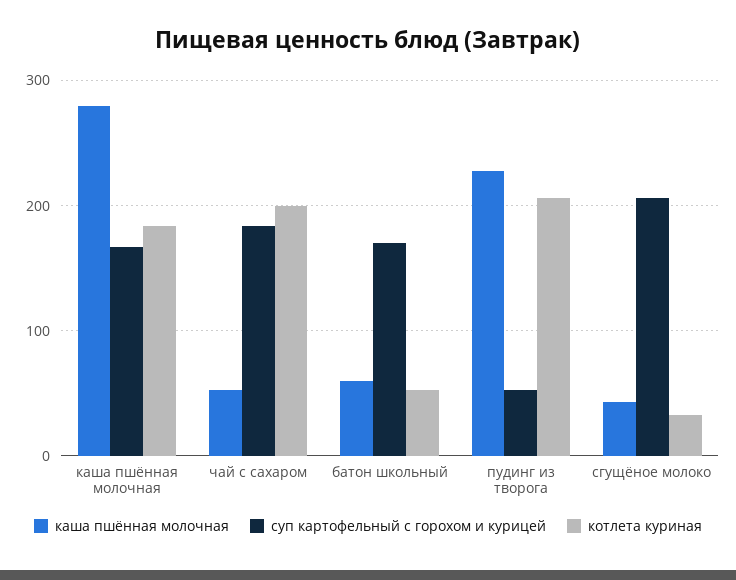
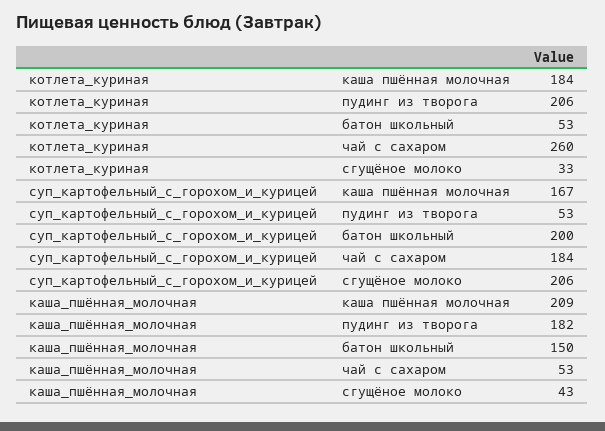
каша пшённая молочная, каша пшённая молочная: 280 -> 209
котлета куриная, чай с сахаром: 200 -> 260
каша пшённая молочная, батон школьный: 60 -> 150
суп картофельный с горохом и курицей, батон школьный: 170 -> 200
каша пшённая молочная, пудинг из творога: 230 -> 182

